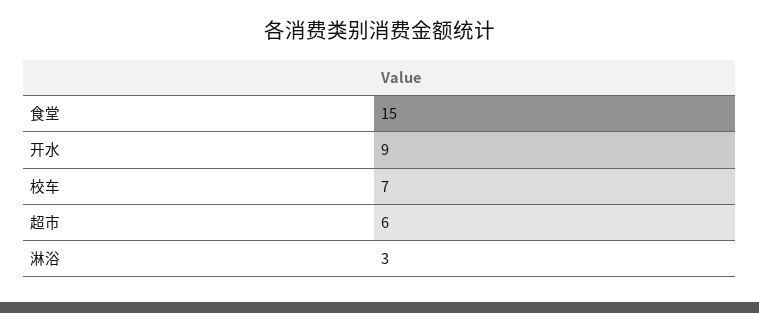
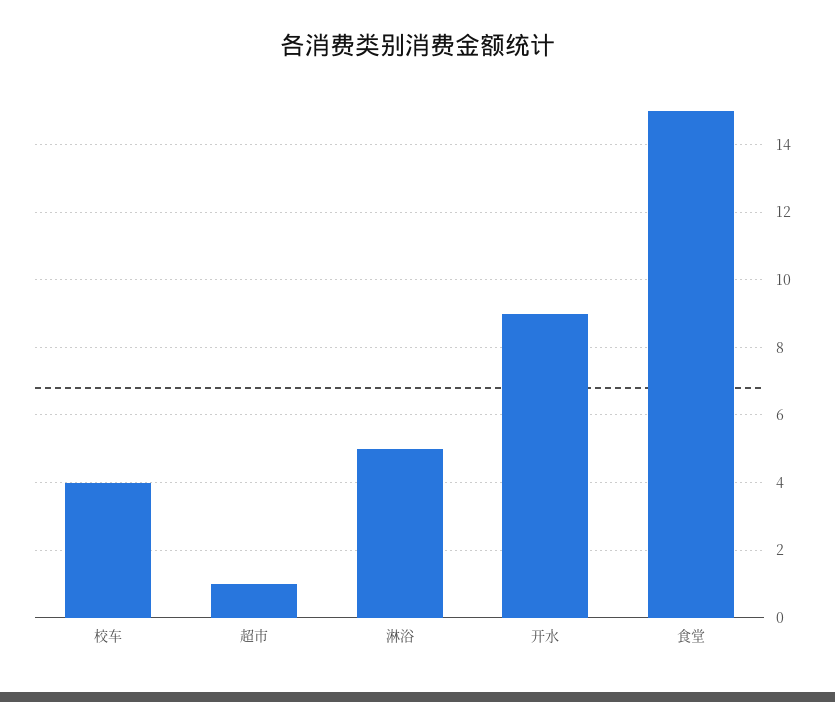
校车: 7 -> 4
超市: 6 -> 1
淋浴: 3 -> 5

